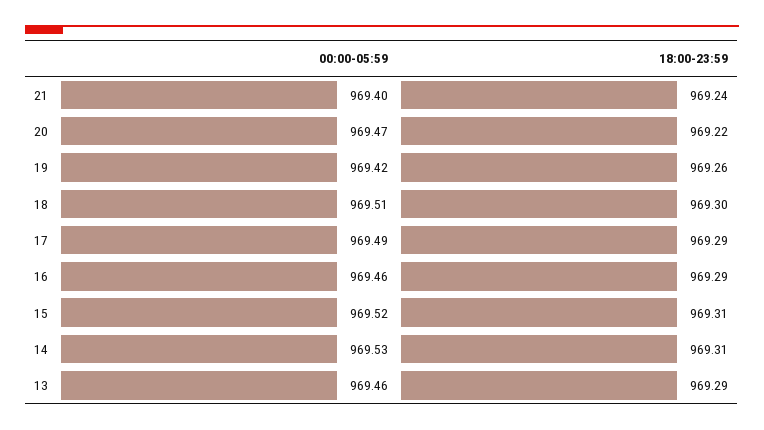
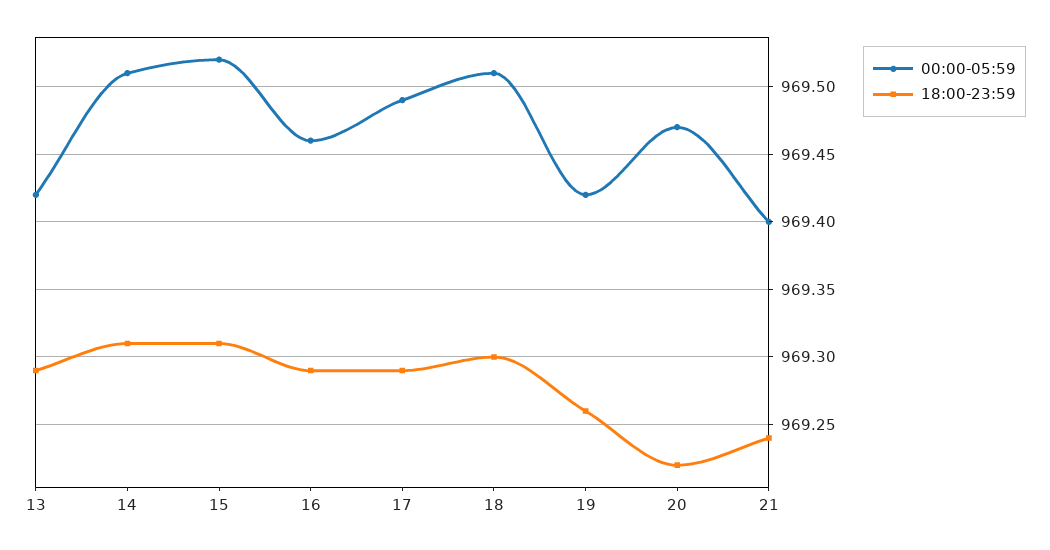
00:00-05:59, 14: 969.53 -> 969.51
00:00-05:59, 13: 969.46 -> 969.42

